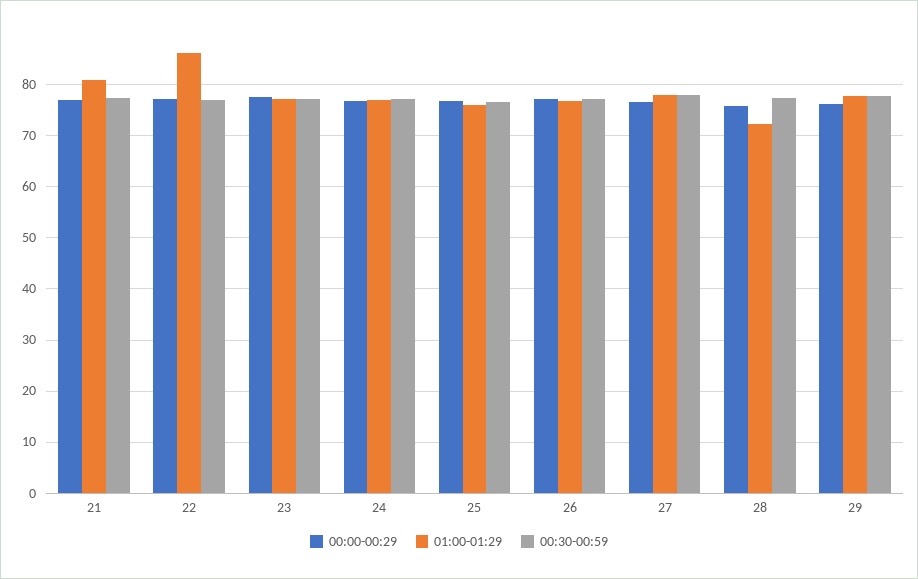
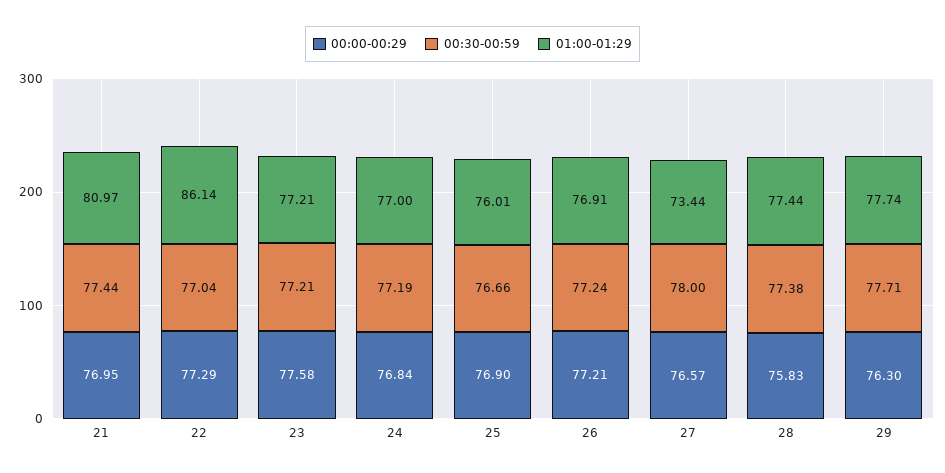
01:00-01:29, 27: 78 -> 73.44
01:00-01:29, 28: 72 -> 77.44

